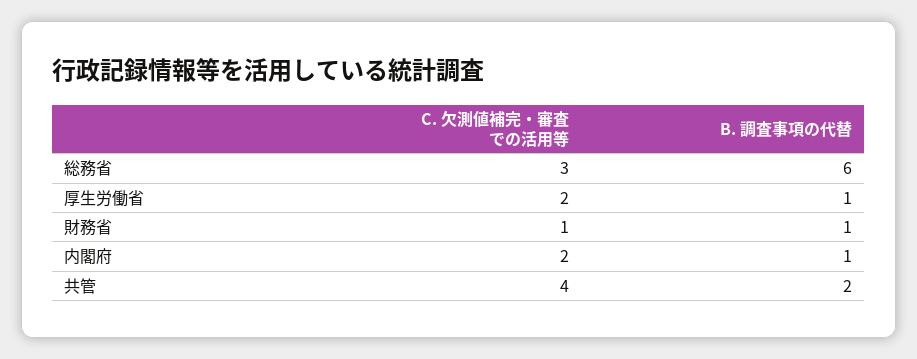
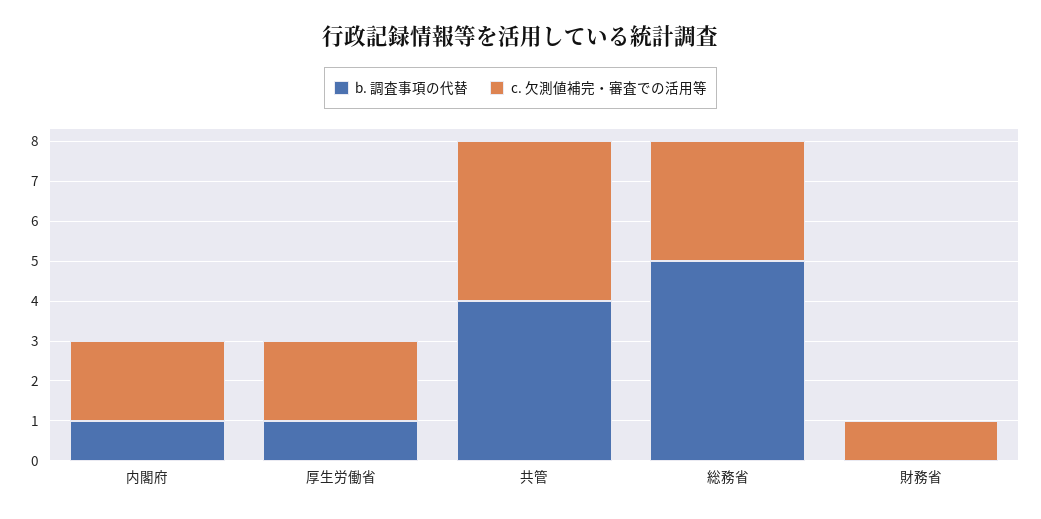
B. 調査事項の代替, 総務省: 6 -> 5
B. 調査事項の代替, 財務省: 1 -> 0
B. 調査事項の代替, 共管: 2 -> 4

